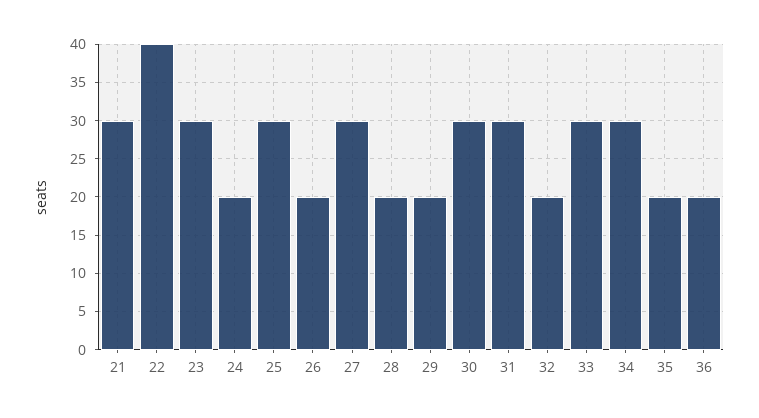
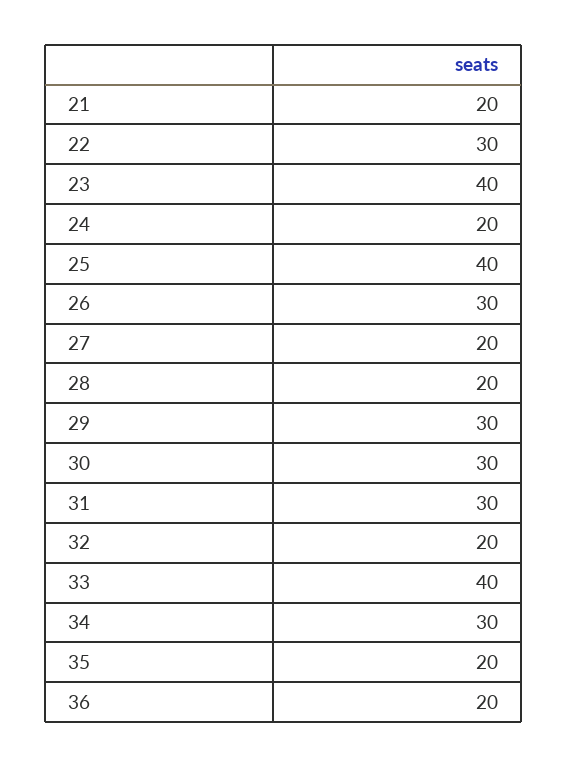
21: 30 -> 20
22: 40 -> 30
23: 30 -> 40
25: 30 -> 40
26: 20 -> 30
27: 30 -> 20
29: 20 -> 30
33: 30 -> 40

